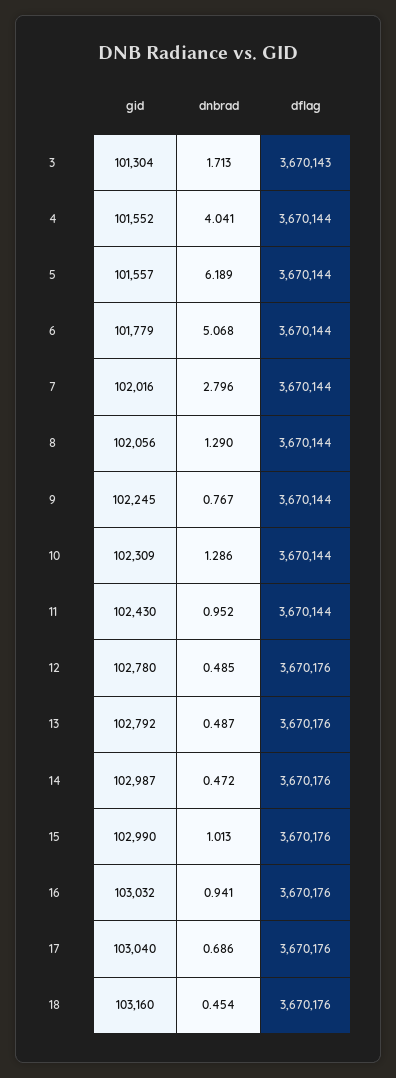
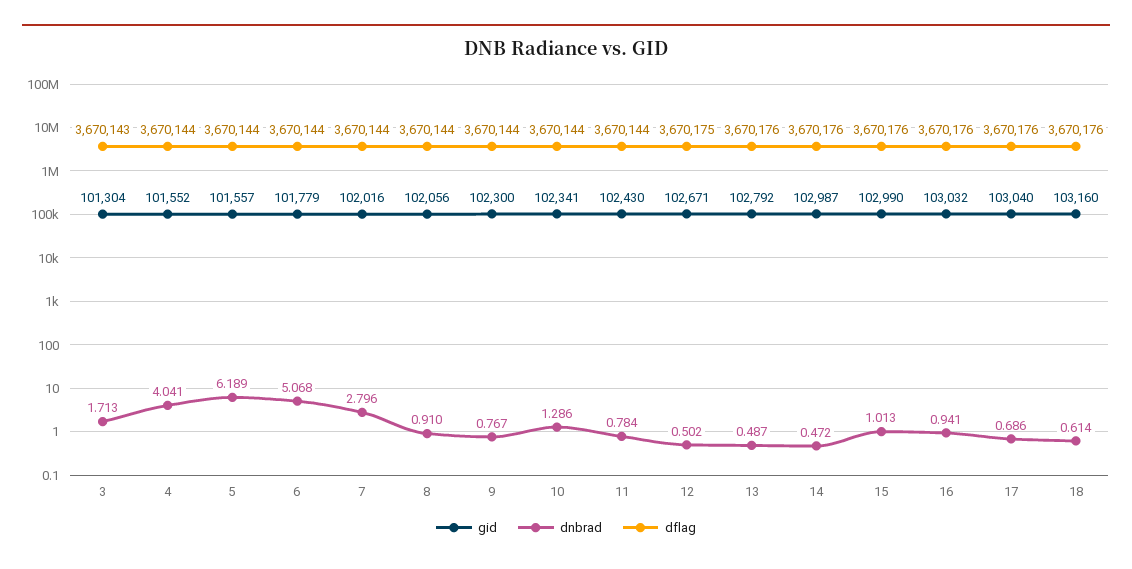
dnbrad, 8: 1.29 -> 0.91
gid, 9: 102245 -> 102300
gid, 10: 102309 -> 102341
dnbrad, 11: 0.952 -> 0.784
gid, 12: 102780 -> 102671
dnbrad, 12: 0.485 -> 0.502
dflag, 12: 3670176 -> 3670175
dnbrad, 18: 0.454 -> 0.614

